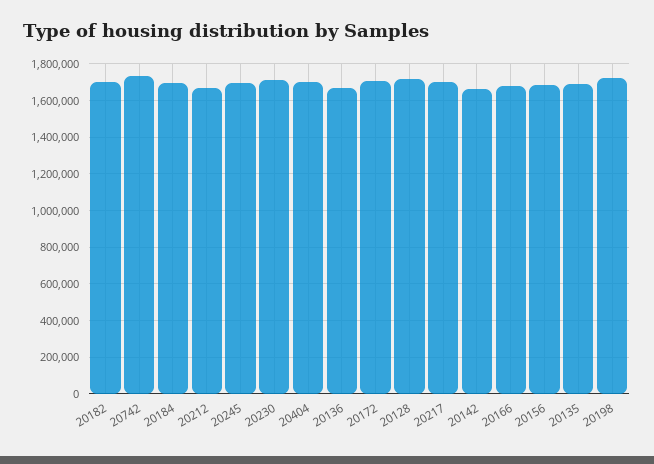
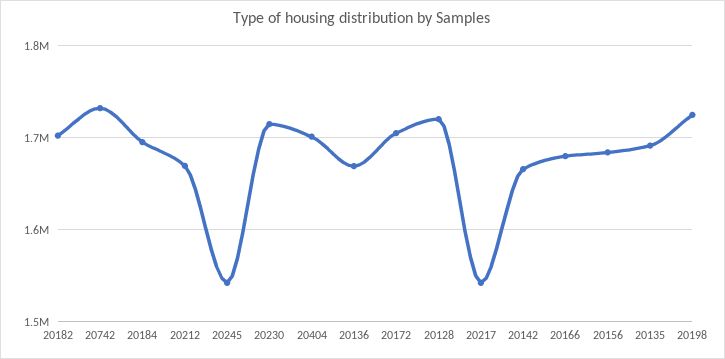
20245: 1700000 -> 1540000
20217: 1700000 -> 1540000

